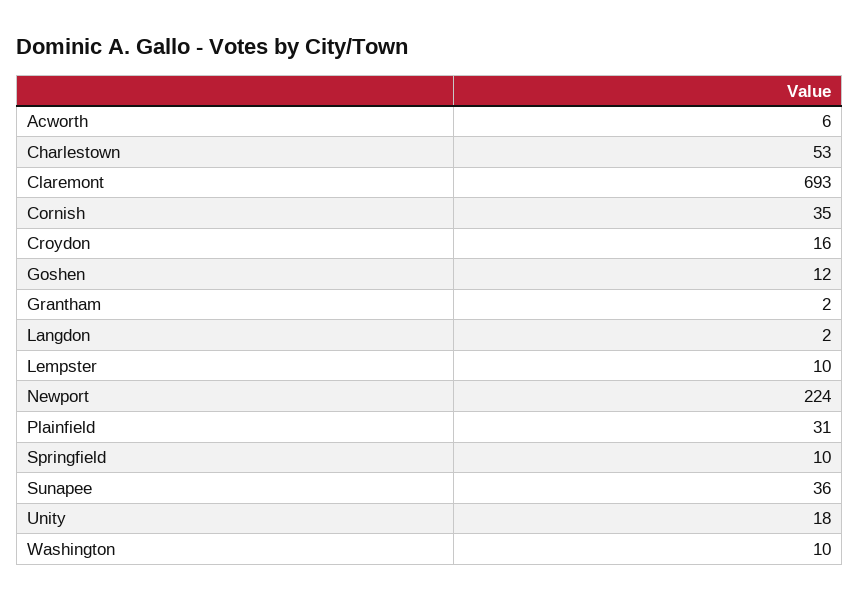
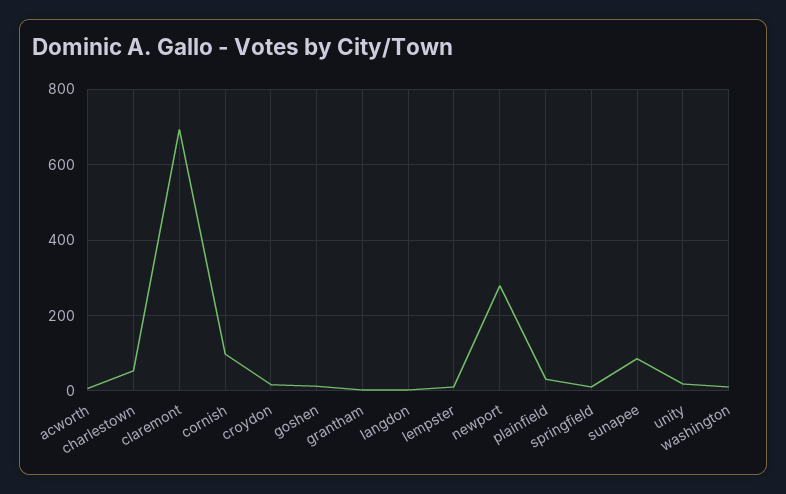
Cornish: 35 -> 100
Newport: 224 -> 280
Sunapee: 36 -> 80

